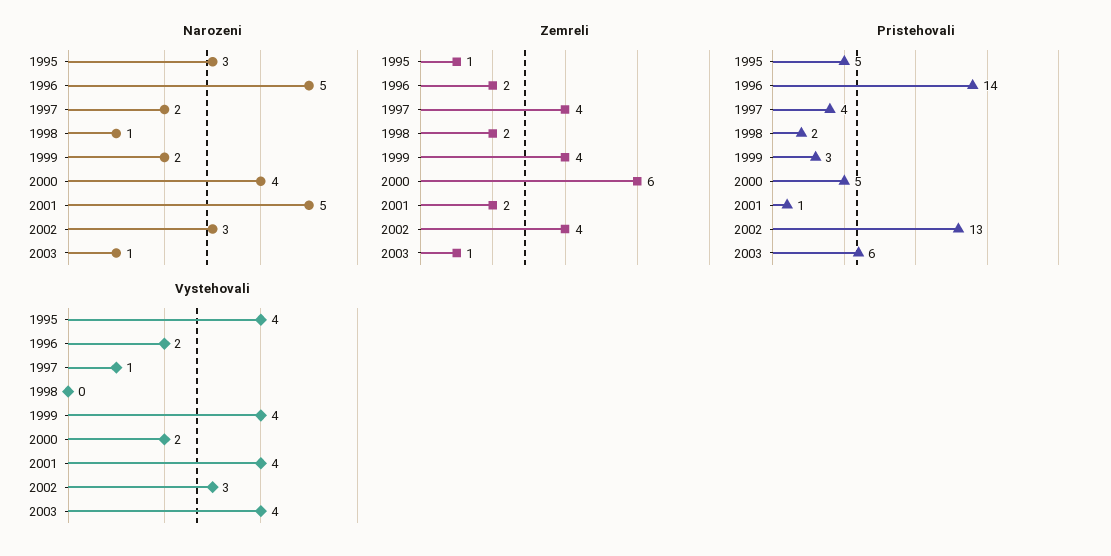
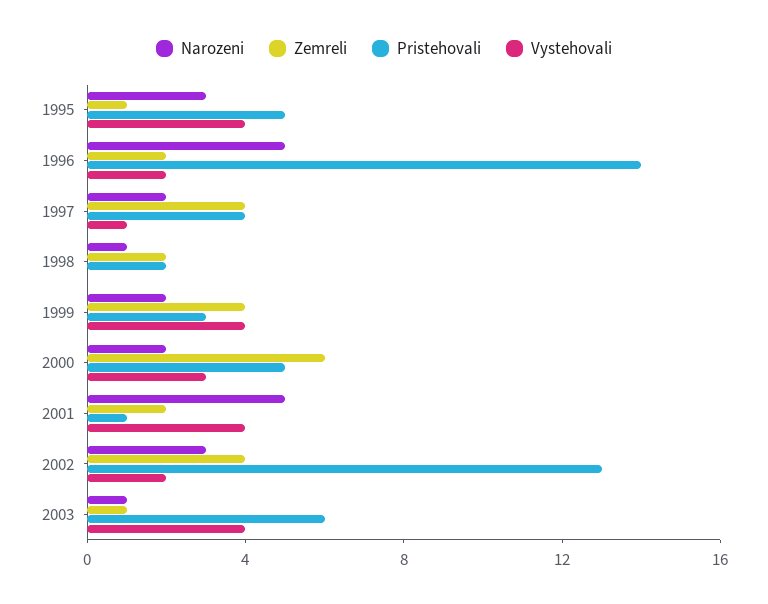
Narozeni, 2000: 4 -> 2
Vystehovali, 2000: 2 -> 3
Vystehovali, 2002: 3 -> 2

